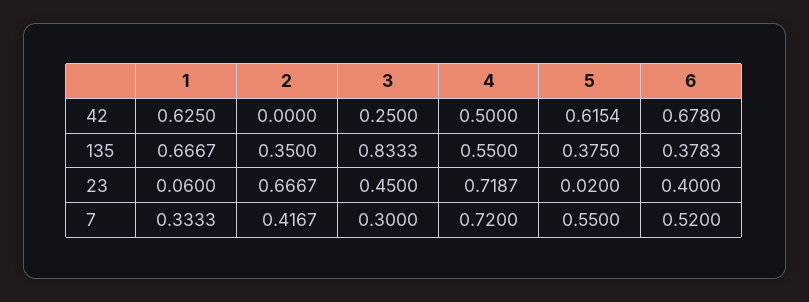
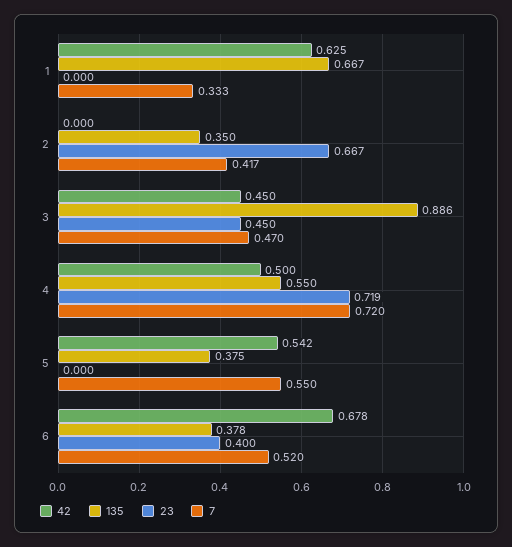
42, 3: 0.25 -> 0.45
42, 5: 0.6154 -> 0.542
135, 3: 0.8333 -> 0.886
23, 1: 0.06 -> 0
23, 5: 0.02 -> 0
7, 3: 0.3 -> 0.47

